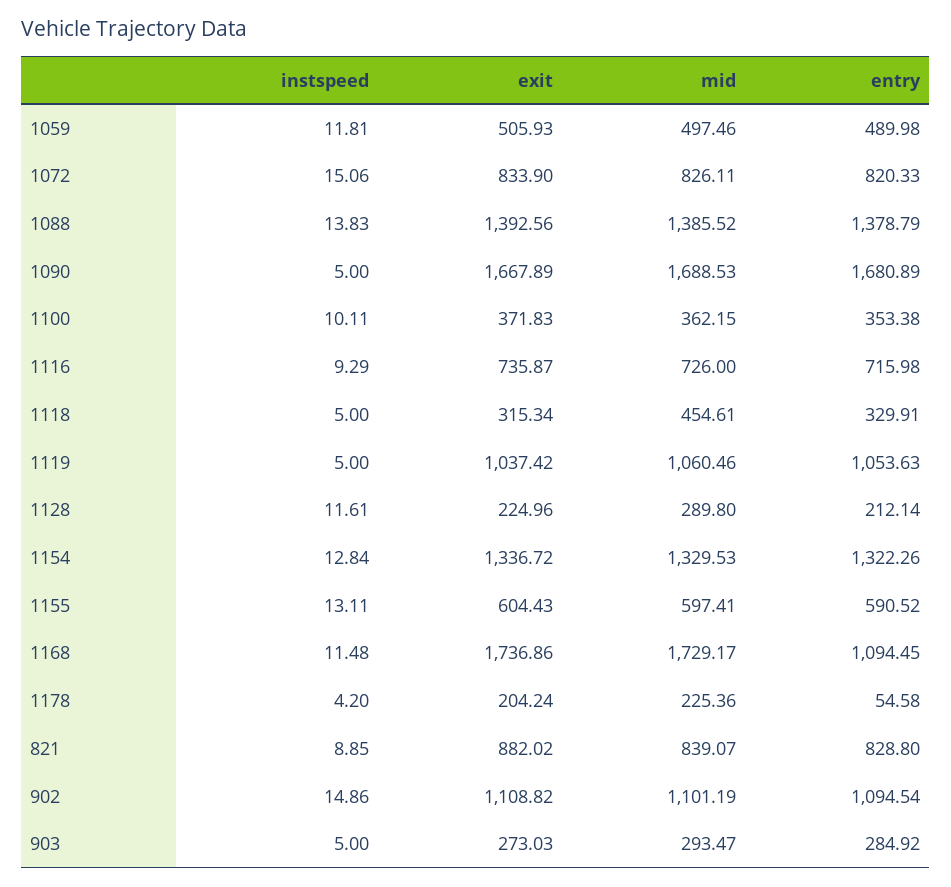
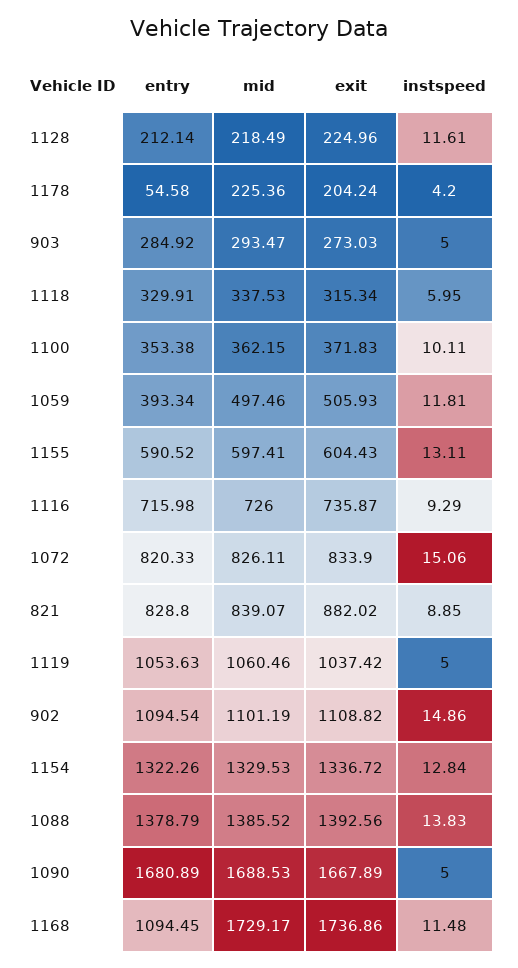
entry, 1059: 489.98 -> 393.34
instspeed, 1118: 5 -> 5.95
mid, 1118: 454.61 -> 337.53
mid, 1128: 289.8 -> 218.49

